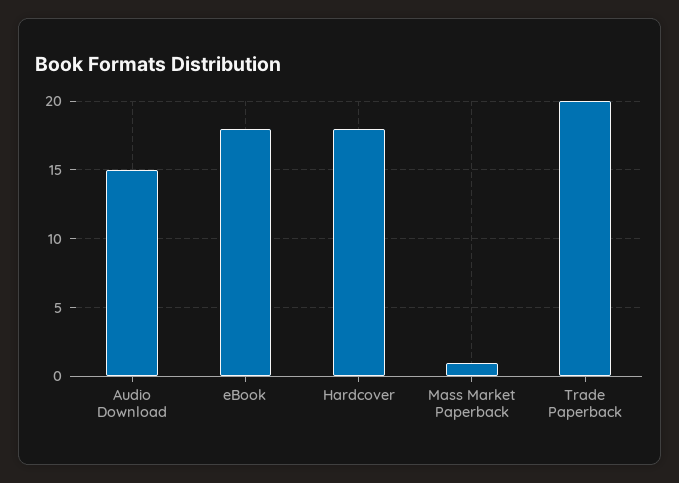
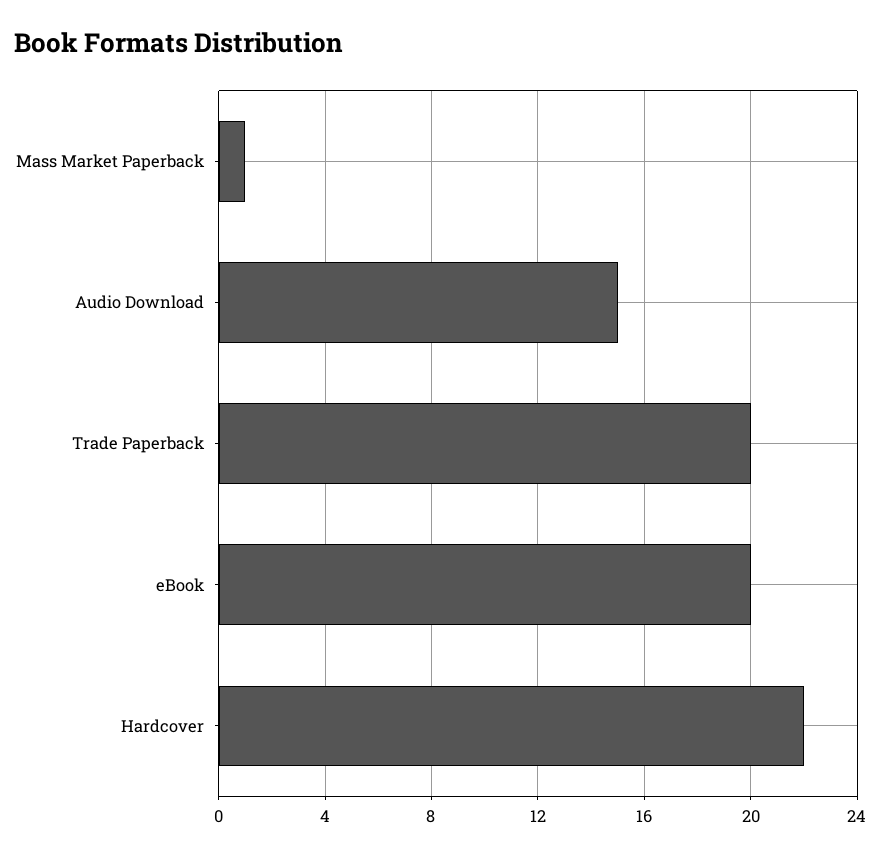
eBook: 18 -> 20
Hardcover: 18 -> 22

